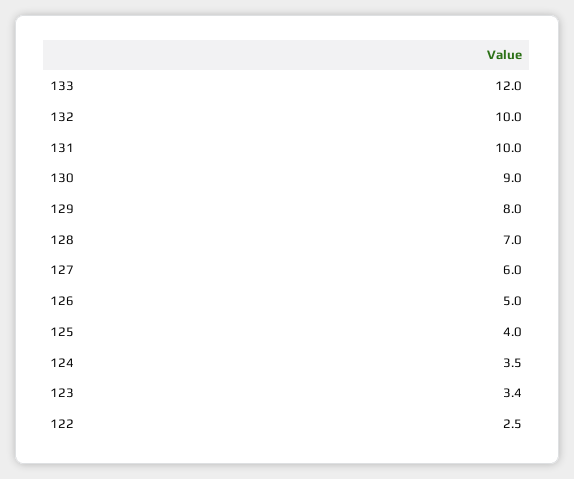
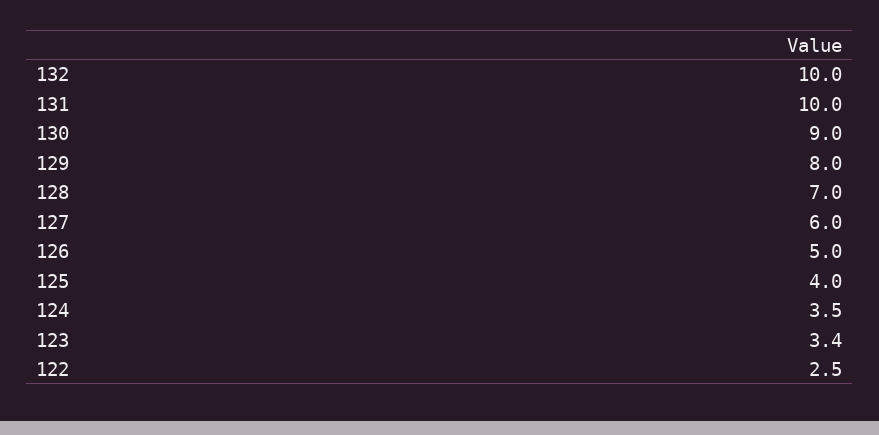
133: 12 -> none

